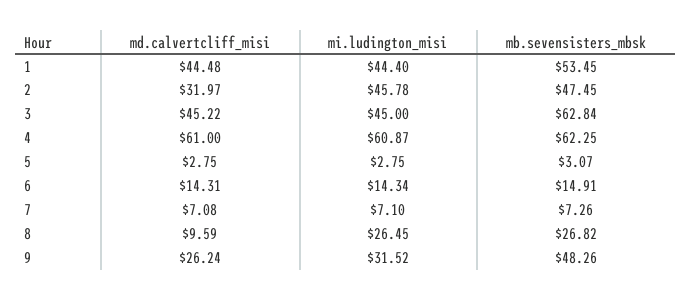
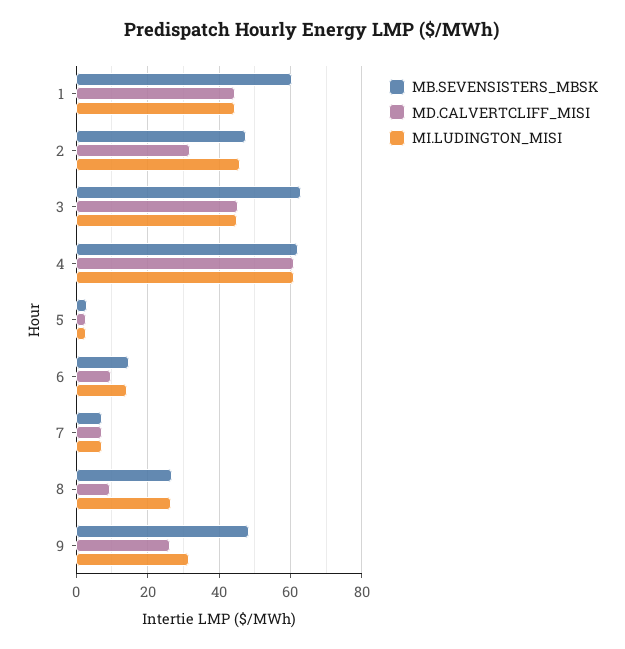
mb.sevensisters_mbsk, 1: 53.45 -> 60
md.calvertcliff_misi, 6: 14.31 -> 10

